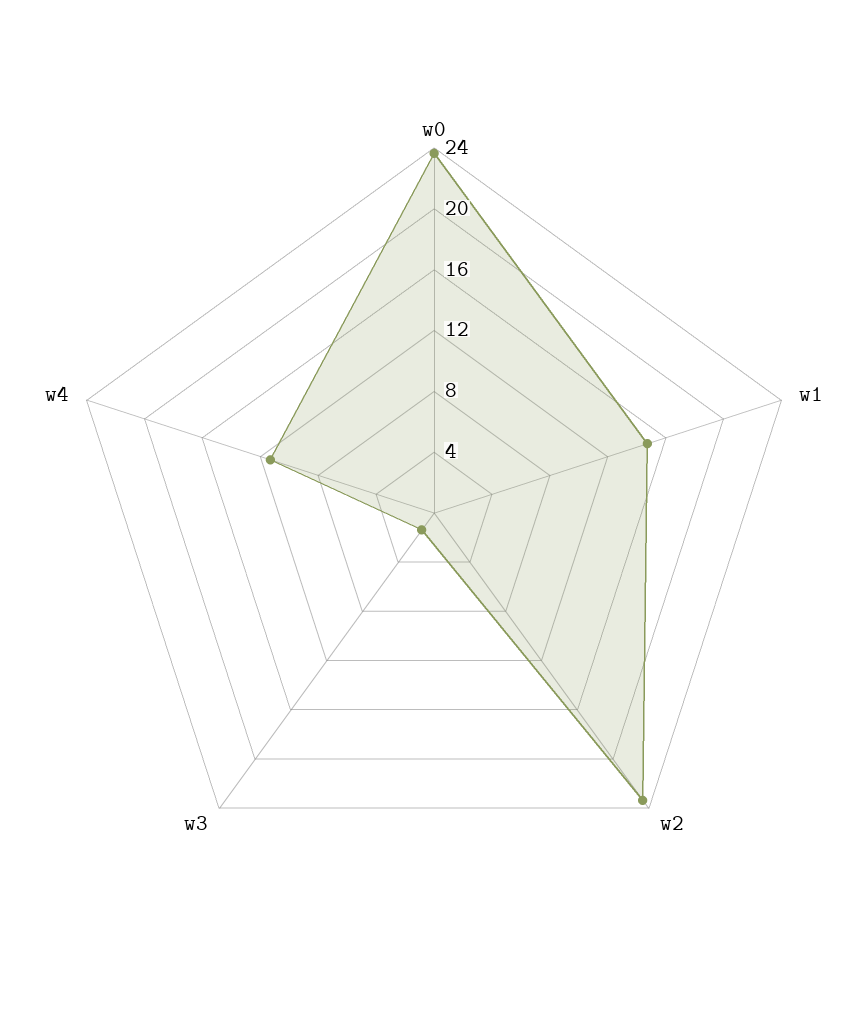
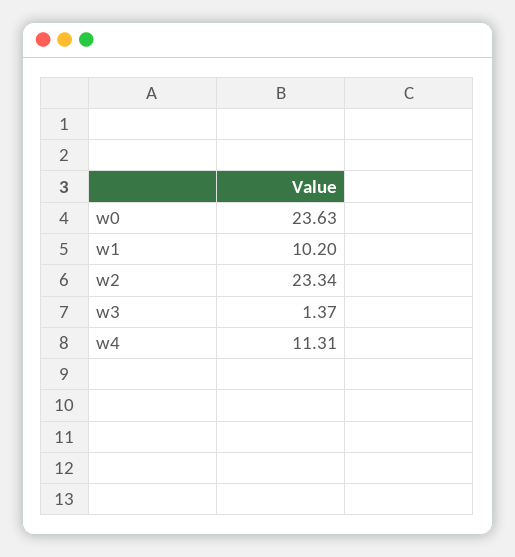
w1: 15 -> 10.2

